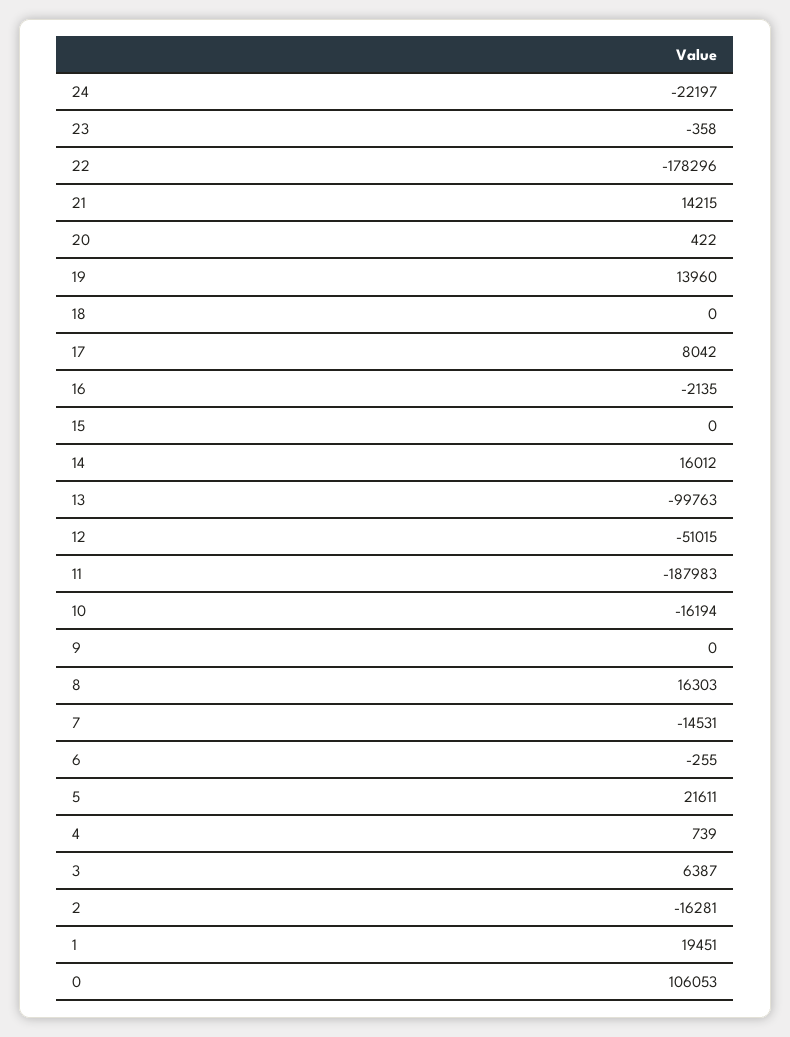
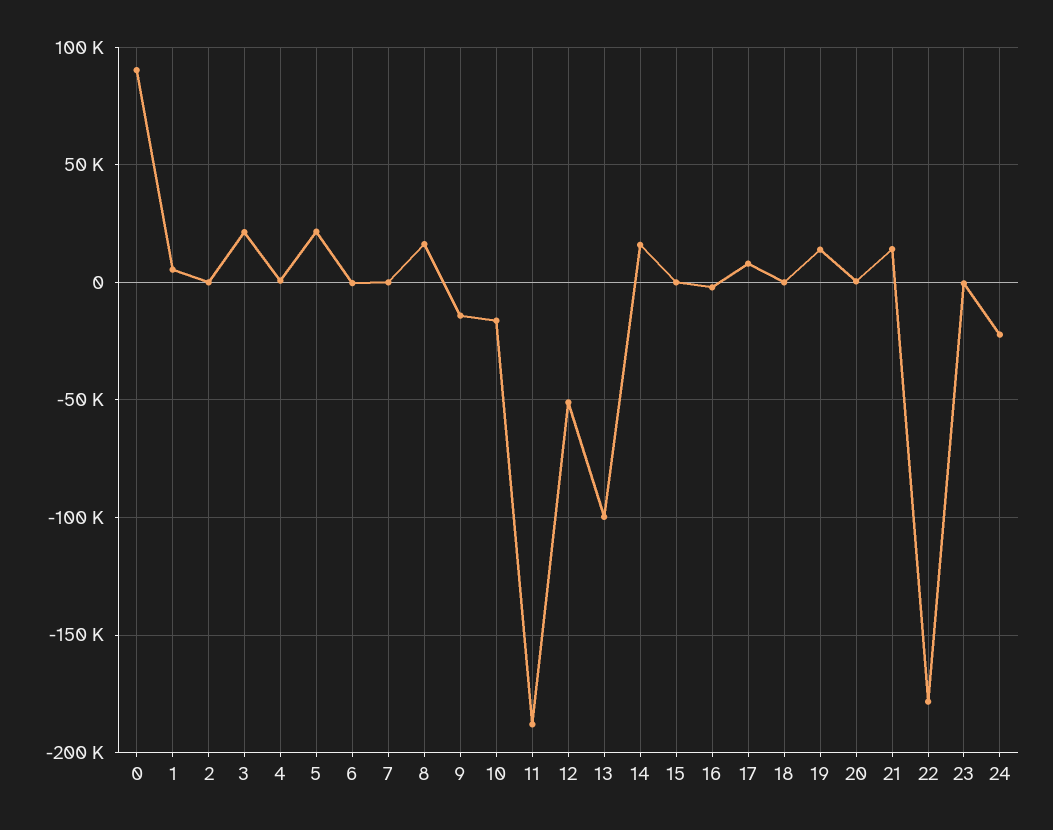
9: 0 -> -15000
7: -14531 -> 0
3: 6387 -> 20000
2: -16281 -> 0
1: 19451 -> 5000
0: 106053 -> 90000

